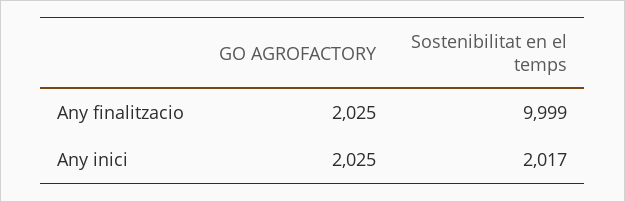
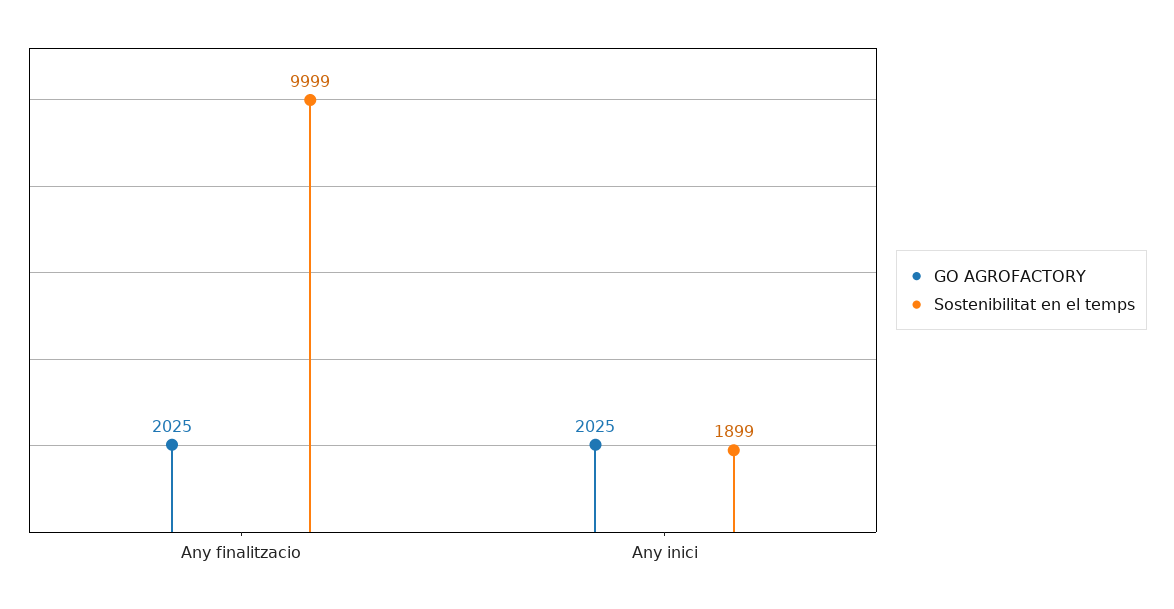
Sostenibilitat en el temps, Any inici: 2017 -> 1899

